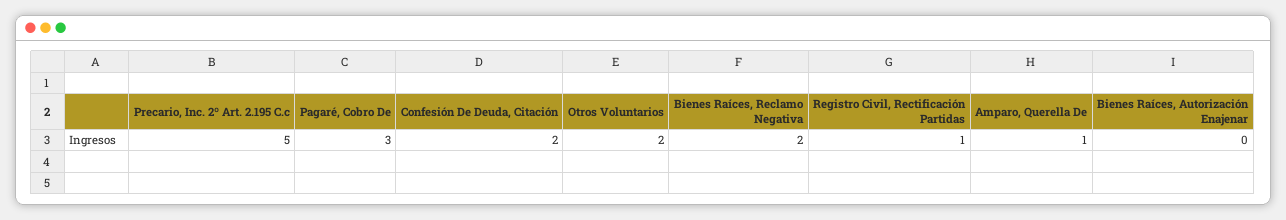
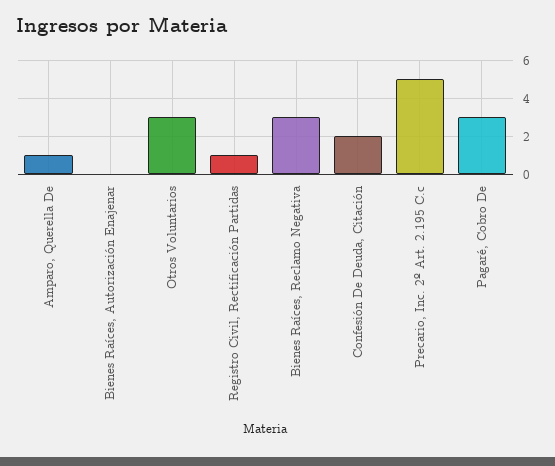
Otros Voluntarios: 2 -> 3
Bienes Raíces, Reclamo Negativa: 2 -> 3

